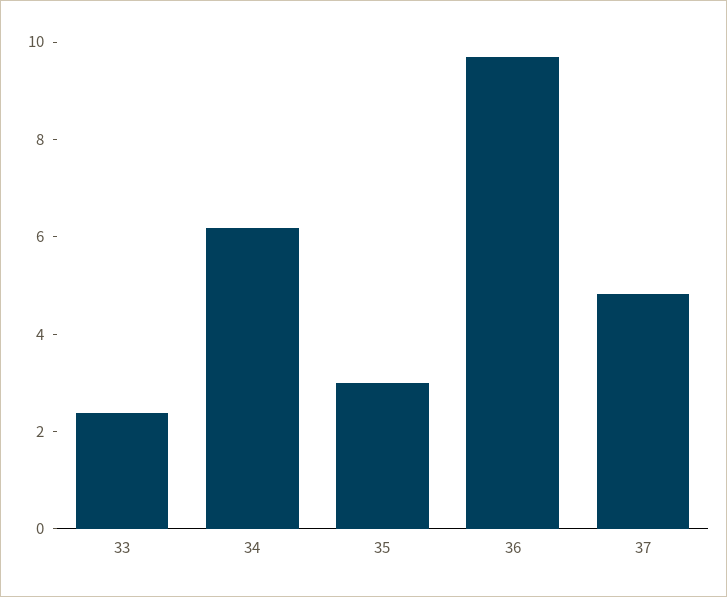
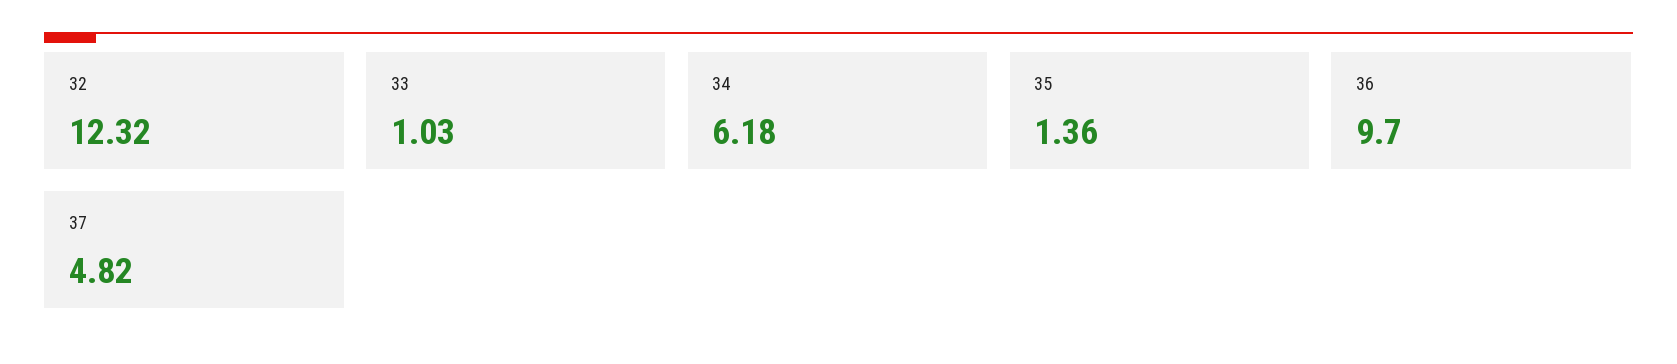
33: 2.5 -> 1.03
35: 3 -> 1.36
32: none -> 12.32

